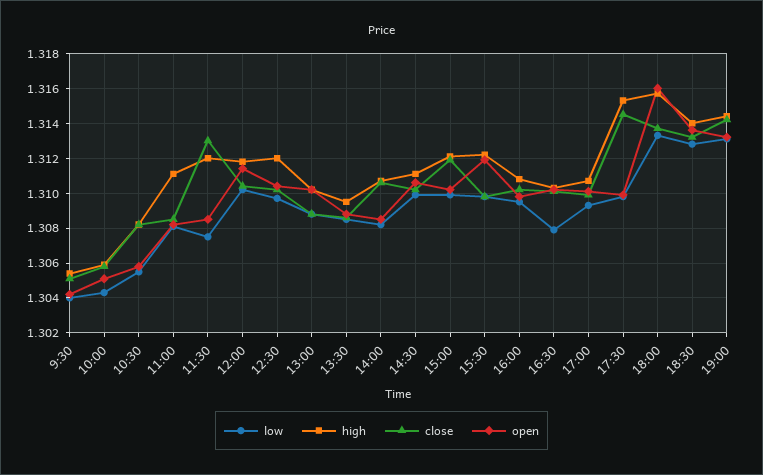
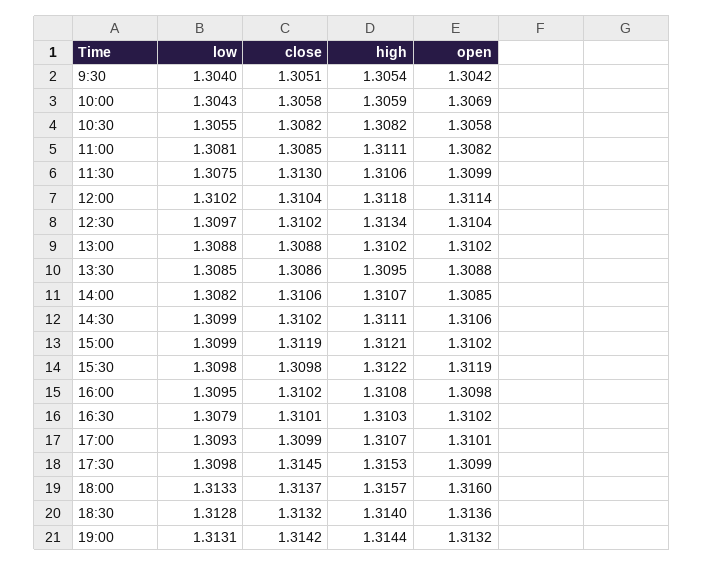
open, 10:00: 1.305 -> 1.3069
high, 11:30: 1.312 -> 1.3106
open, 11:30: 1.3085 -> 1.3099
high, 12:30: 1.312 -> 1.3134

